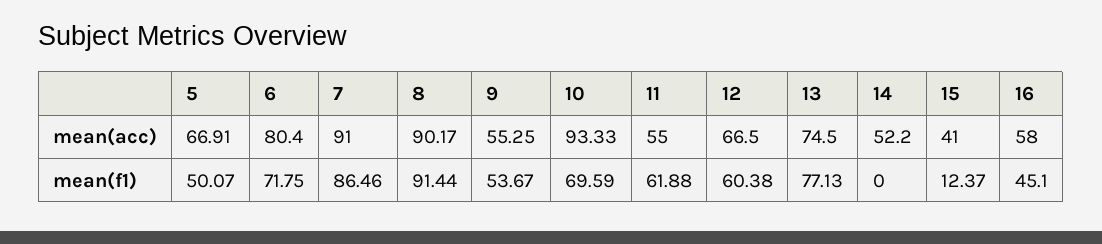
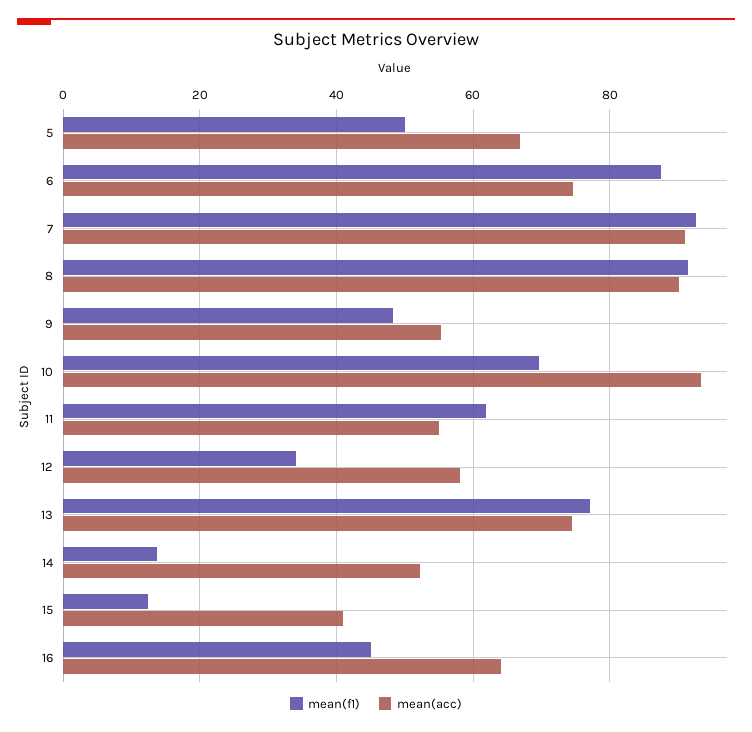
mean(acc), 6: 80.4 -> 74
mean(acc), 12: 66.5 -> 58
mean(acc), 16: 58 -> 64
mean(f1), 6: 71.75 -> 88
mean(f1), 7: 86.46 -> 92
mean(f1), 9: 53.67 -> 48
mean(f1), 12: 60.38 -> 34
mean(f1), 14: 0 -> 14

